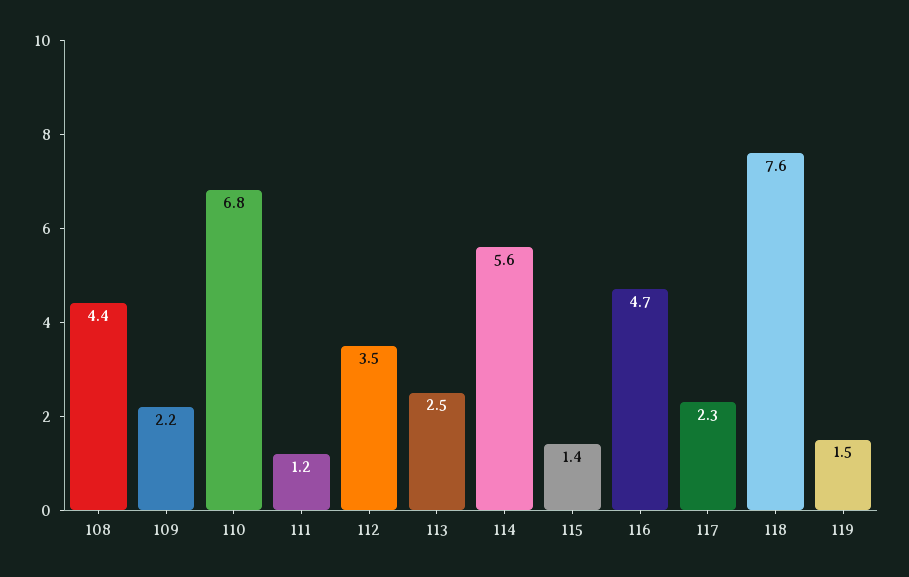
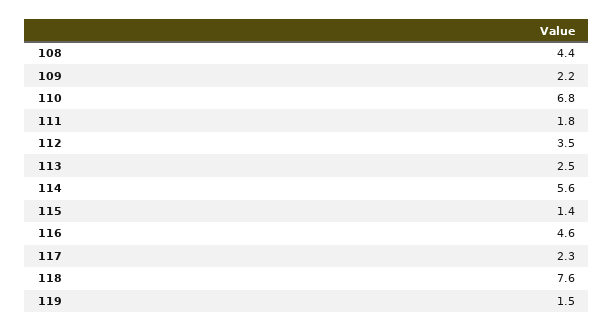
111: 1.2 -> 1.8
116: 4.7 -> 4.6

